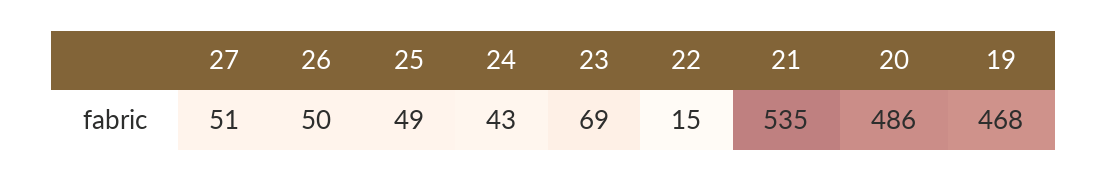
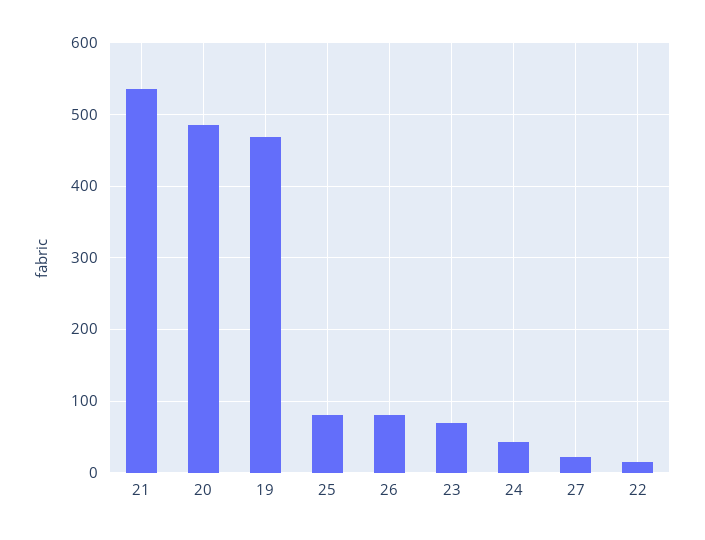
27: 51 -> 20
26: 50 -> 80
25: 49 -> 80

